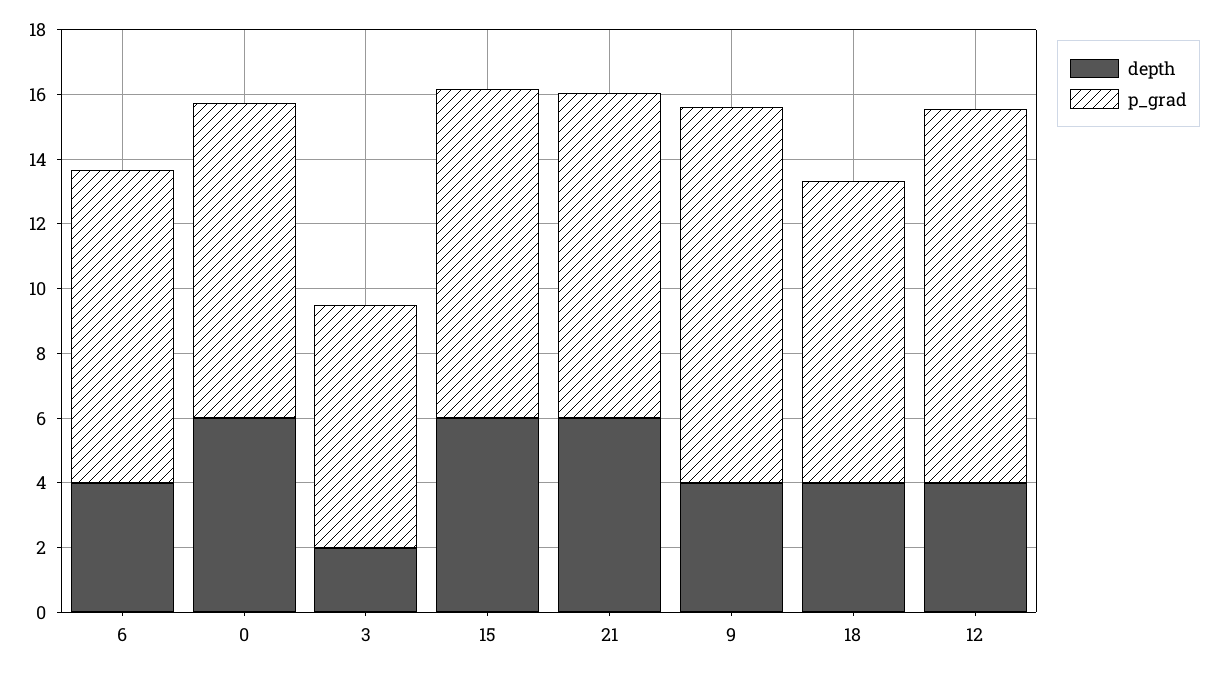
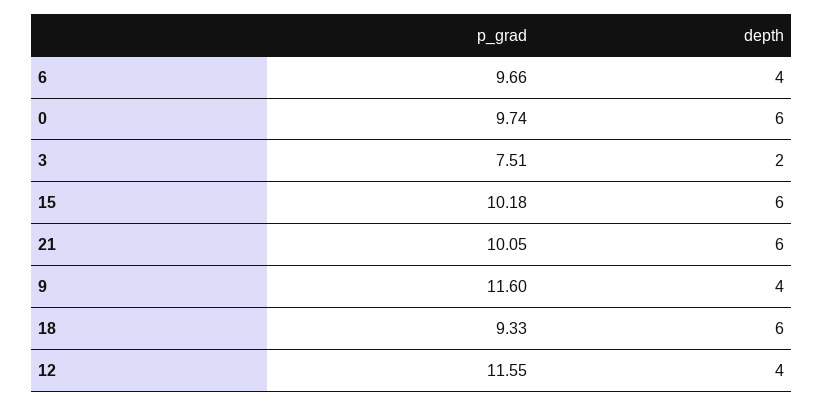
depth, 18: 4 -> 6

